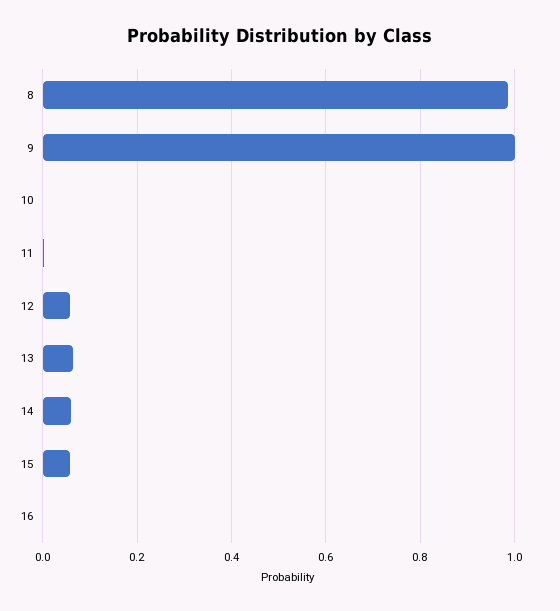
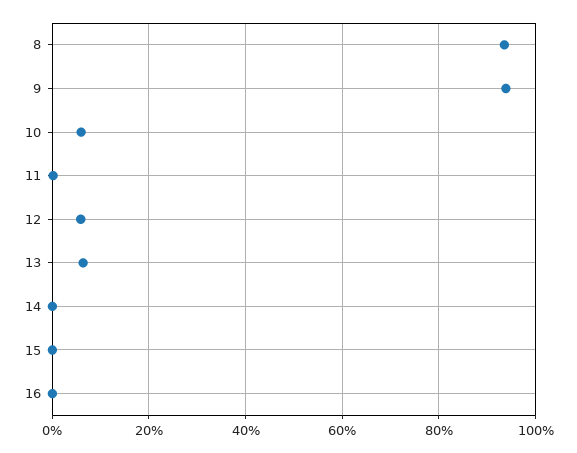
8: 0.98 -> 0.94
9: 1 -> 0.94
10: 0 -> 0.06
14: 0.06 -> 0
15: 0.06 -> 0

